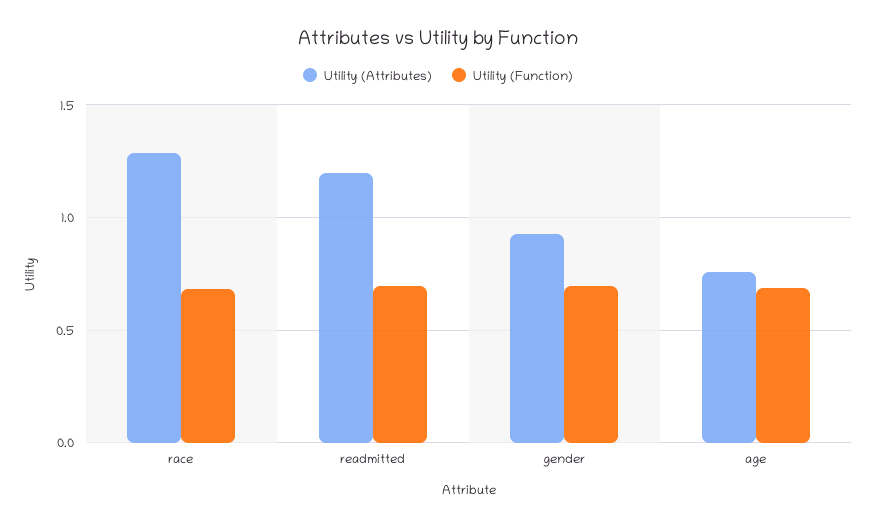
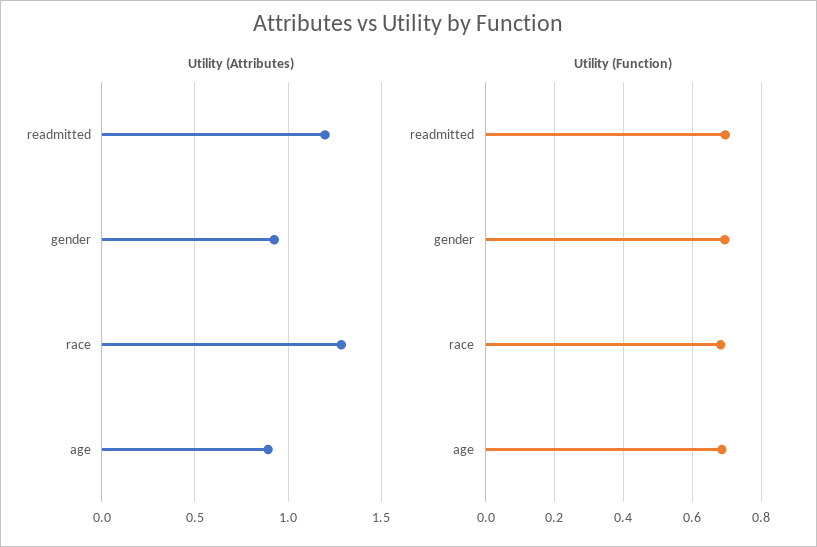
Utility (Attributes), age: 0.75 -> 0.9

